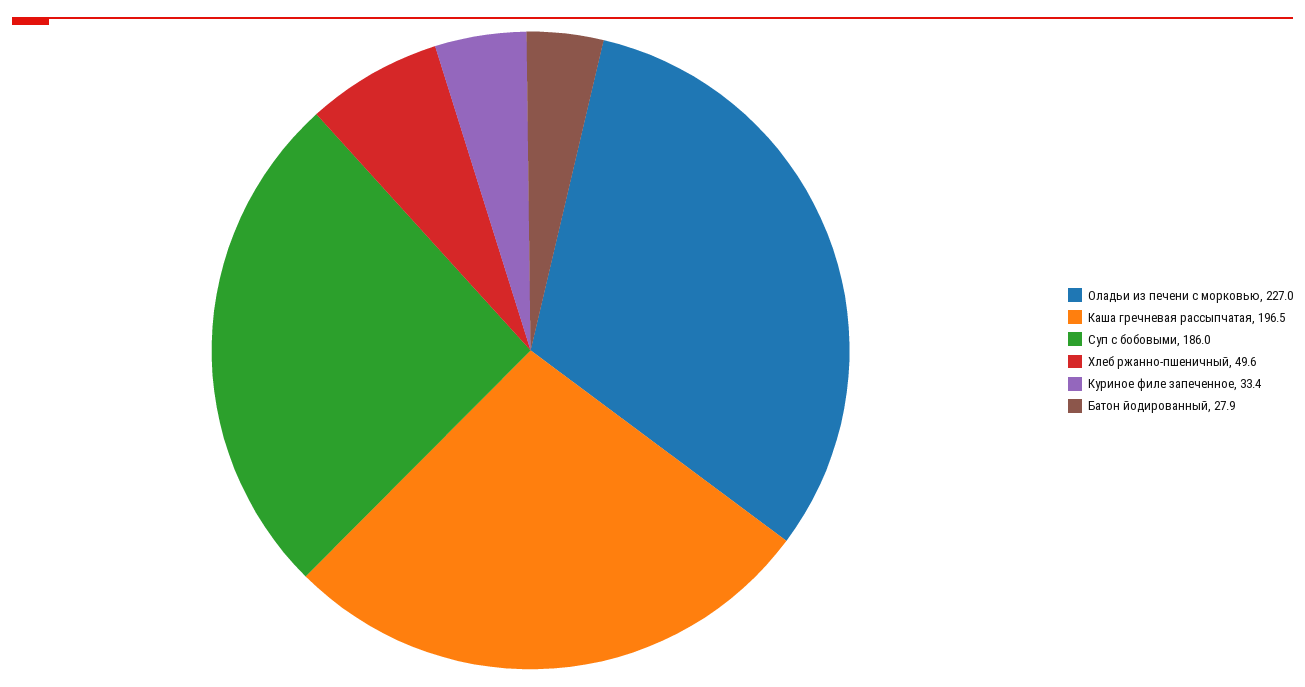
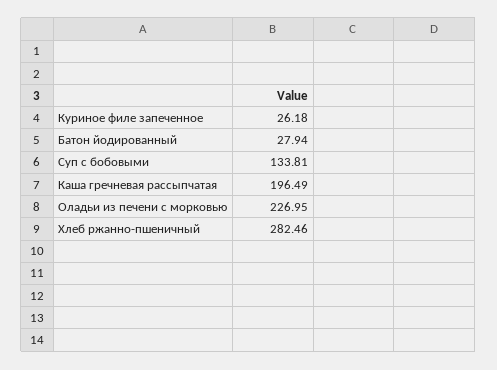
Суп с бобовыми: 186 -> 133.81
Хлеб ржанно-пшеничный: 49.6 -> 282.46
Куриное филе запеченное: 33.4 -> 26.18

